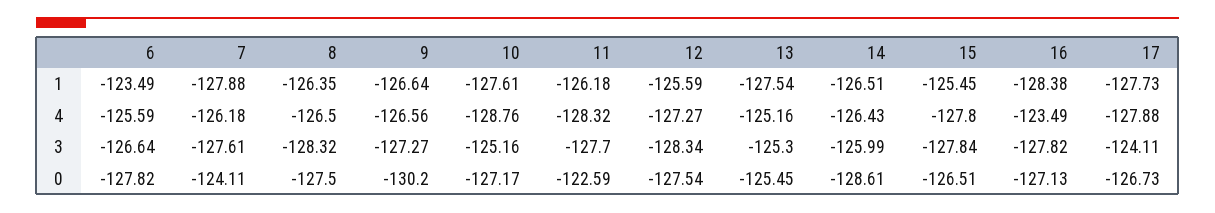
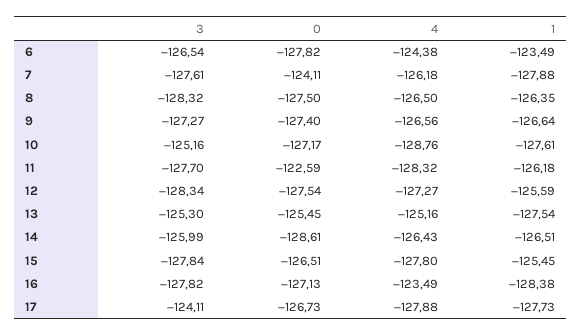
6, 4: -125.59 -> -124.38
6, 3: -126.64 -> -126.54
9, 0: -130.2 -> -127.4

